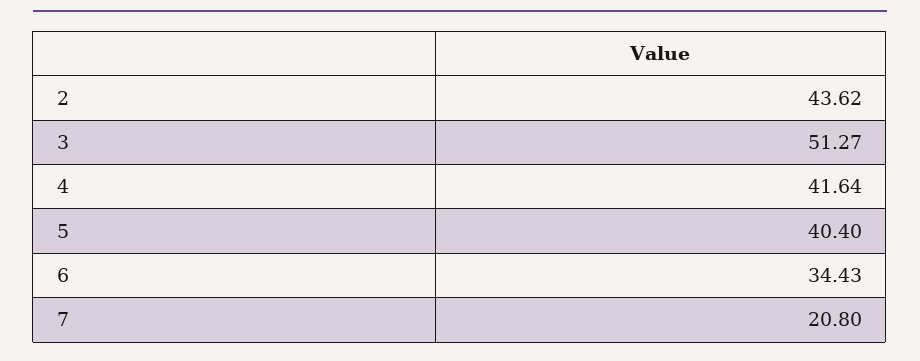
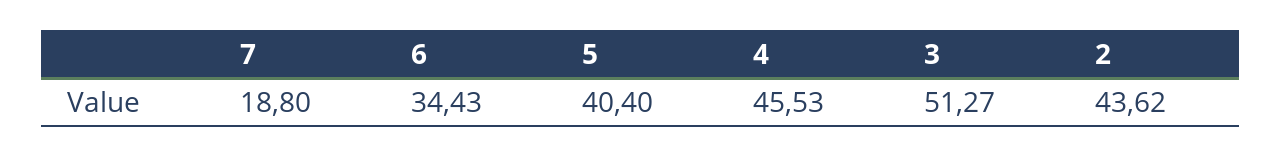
4: 41.64 -> 45.53
7: 20.8 -> 18.8

